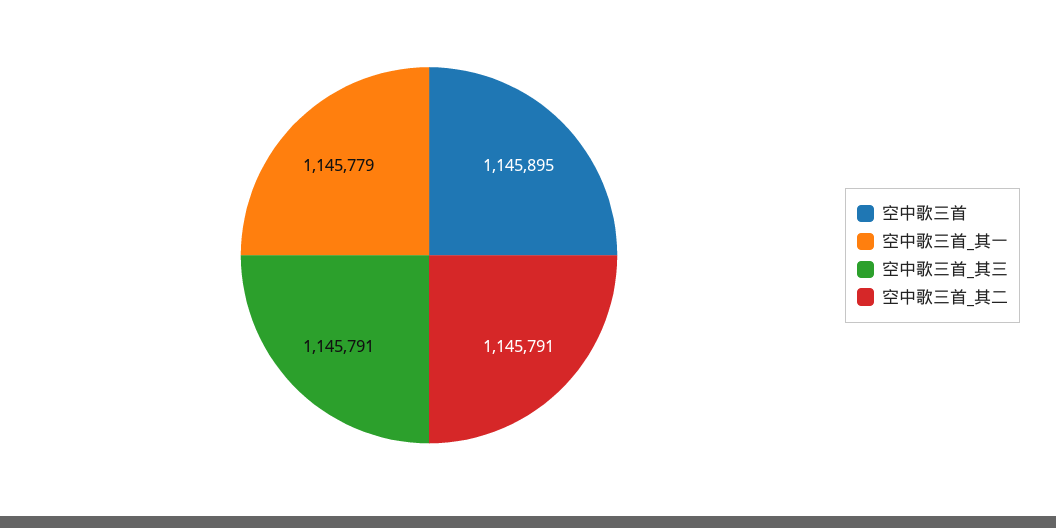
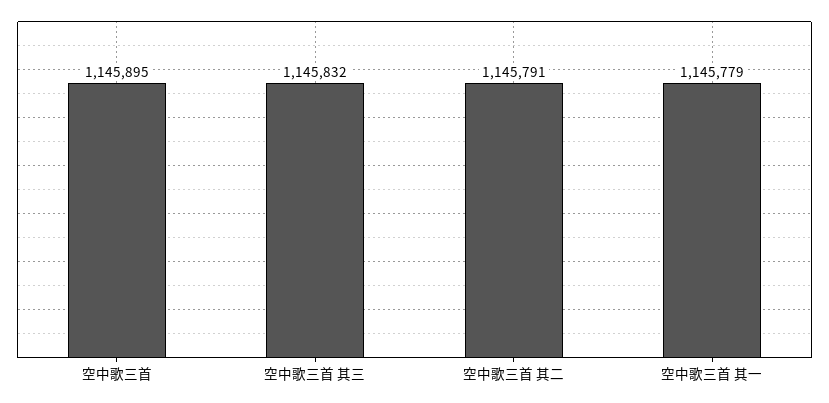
空中歌三首_其三: 1145791 -> 1145832

